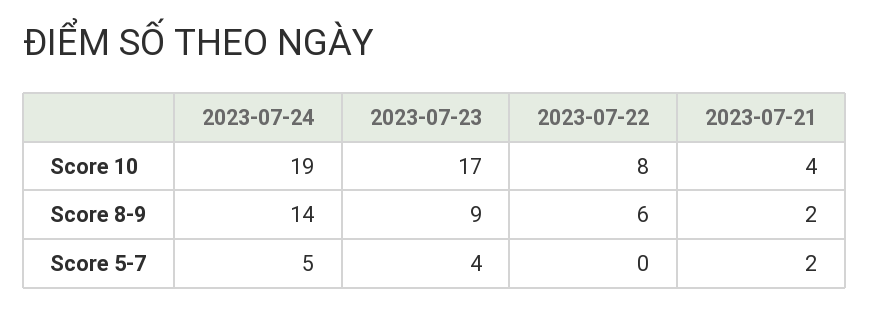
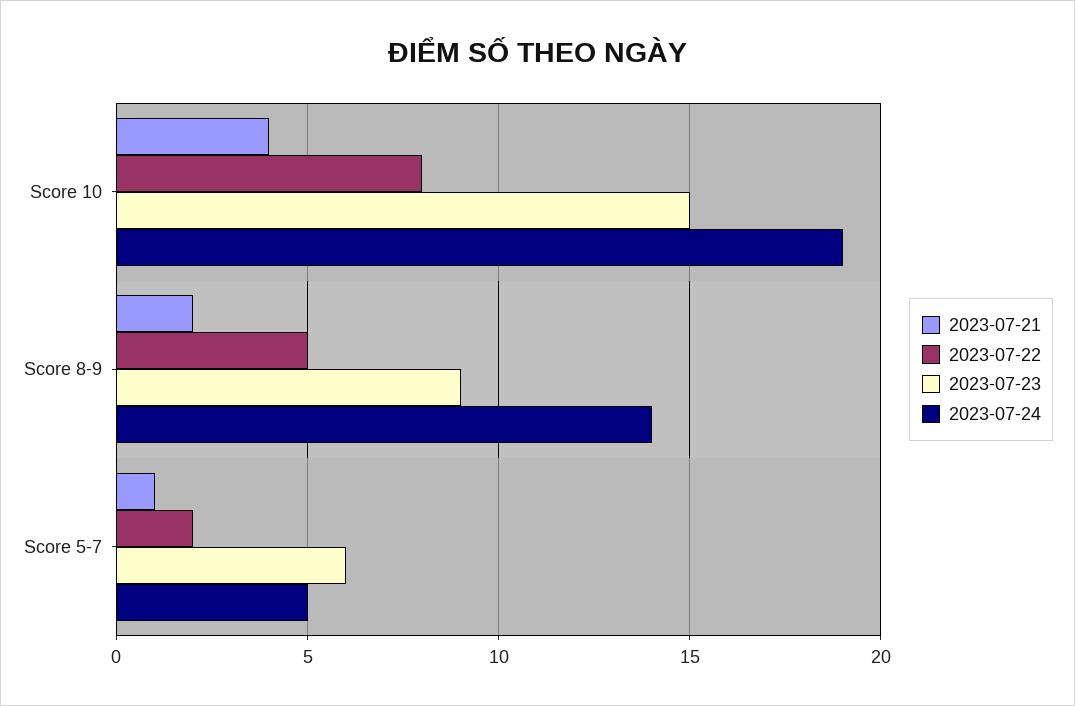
2023-07-23, Score 10: 17 -> 15
2023-07-22, Score 8-9: 6 -> 5
2023-07-23, Score 5-7: 4 -> 6
2023-07-22, Score 5-7: 0 -> 2
2023-07-21, Score 5-7: 2 -> 1

